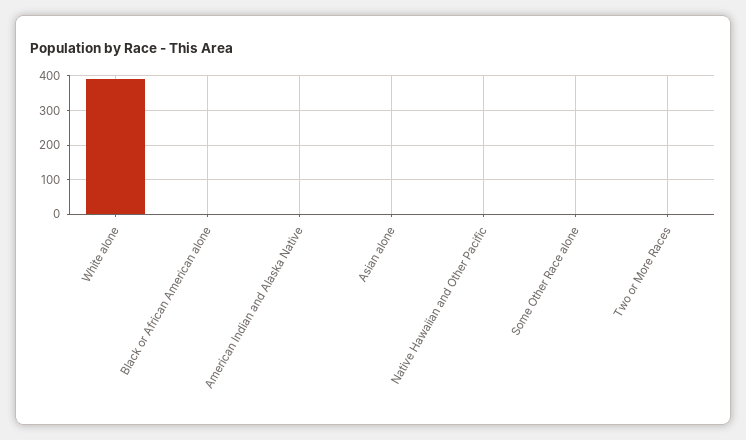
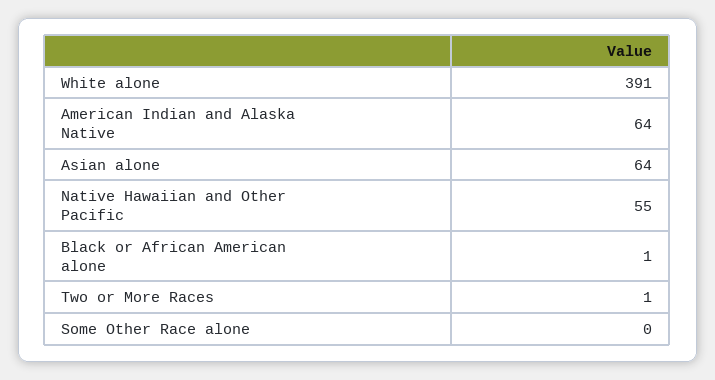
American Indian and Alaska Native: 0 -> 64
Asian alone: 0 -> 64
Native Hawaiian and Other Pacific: 0 -> 55

